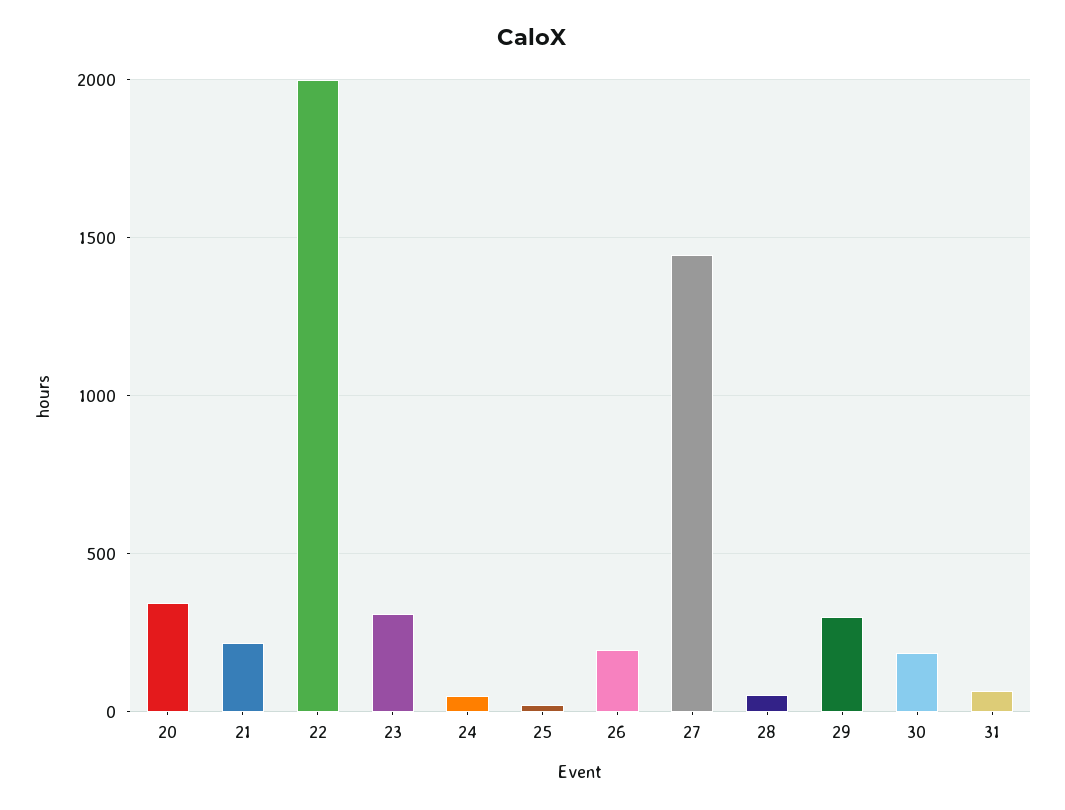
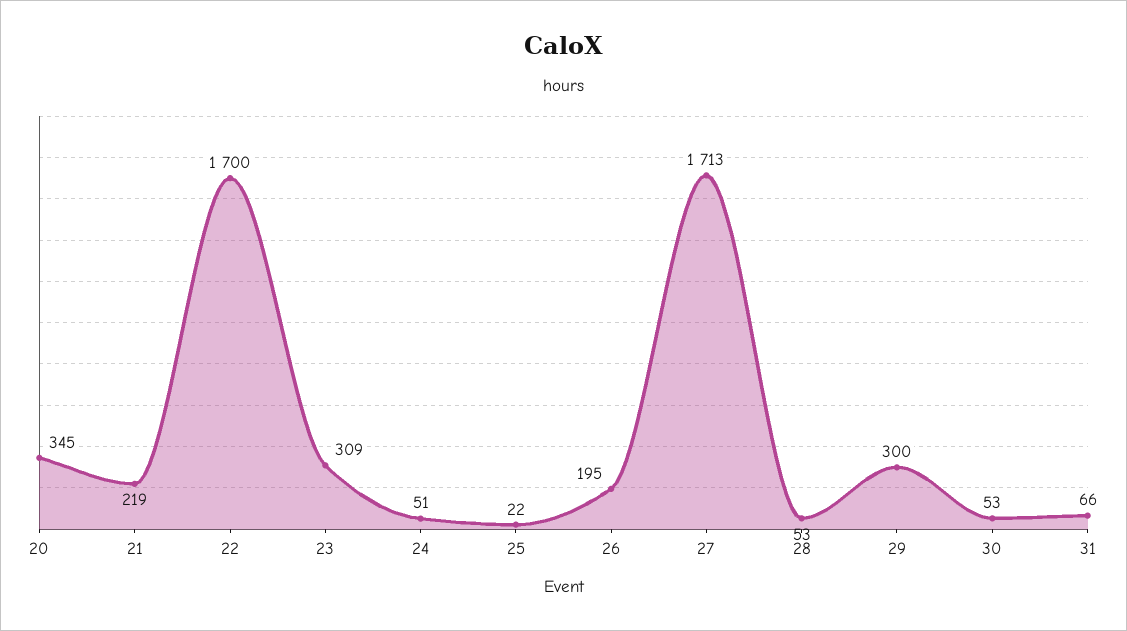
22: 2000 -> 1700
27: 1450 -> 1713
30: 200 -> 53

